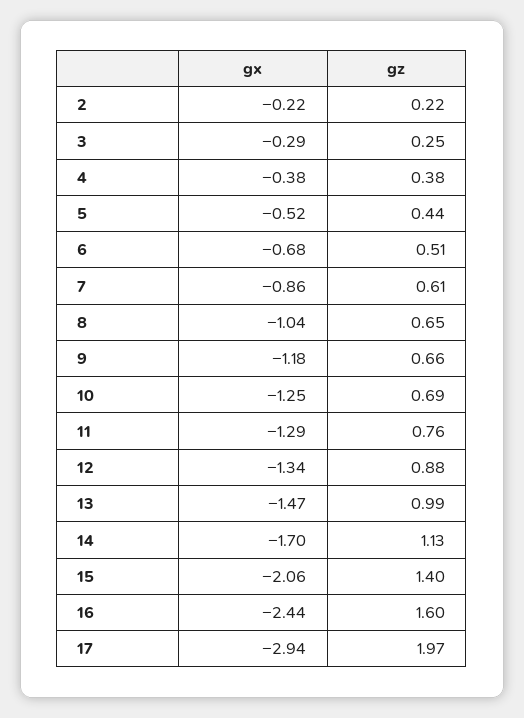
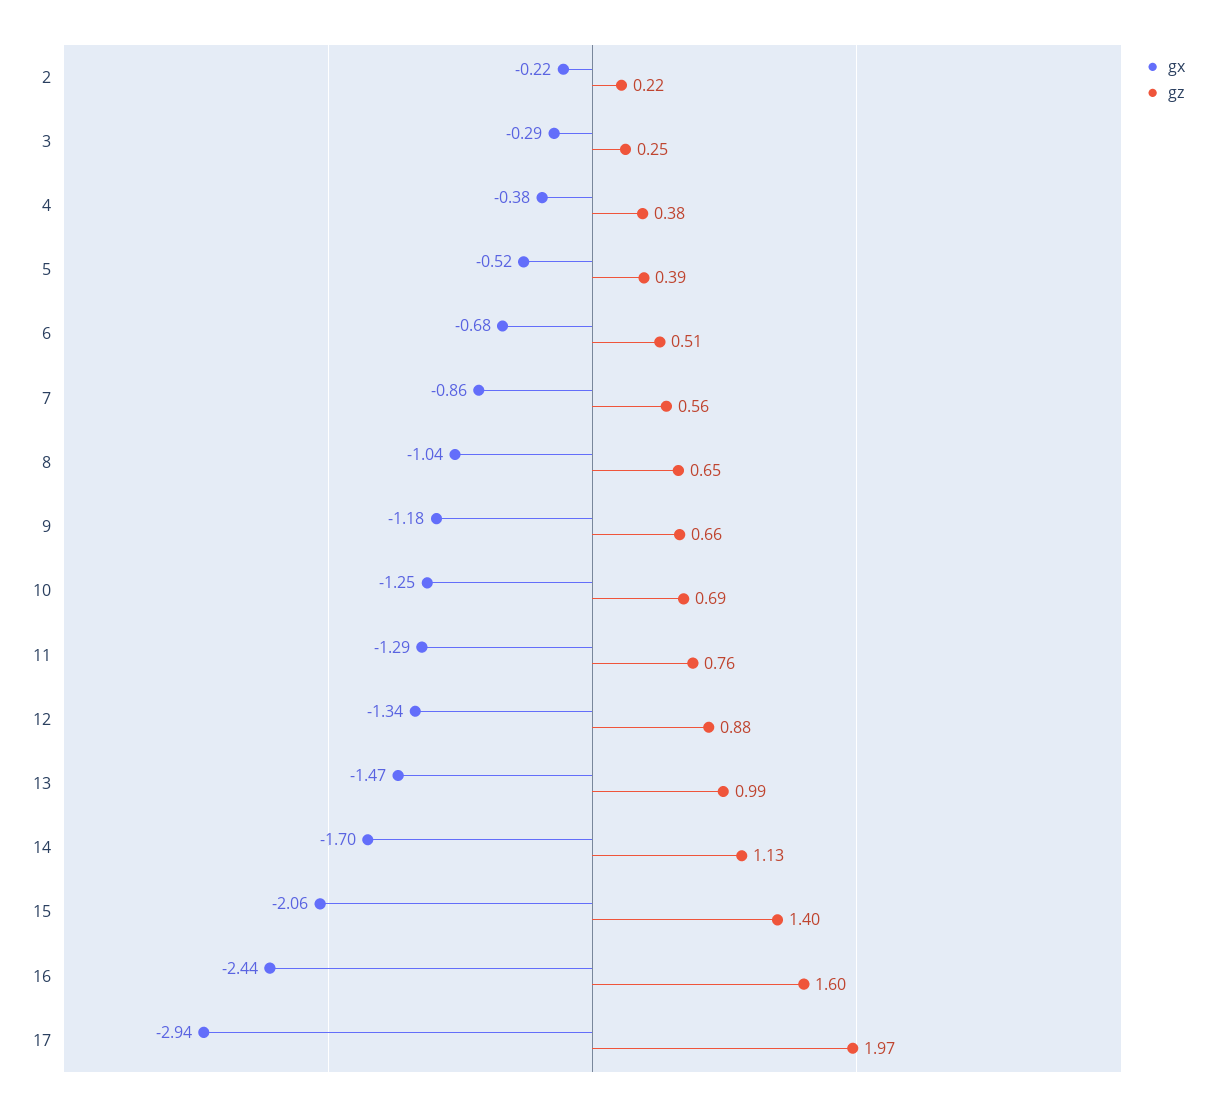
gz, 5: 0.44 -> 0.39
gz, 7: 0.61 -> 0.56

